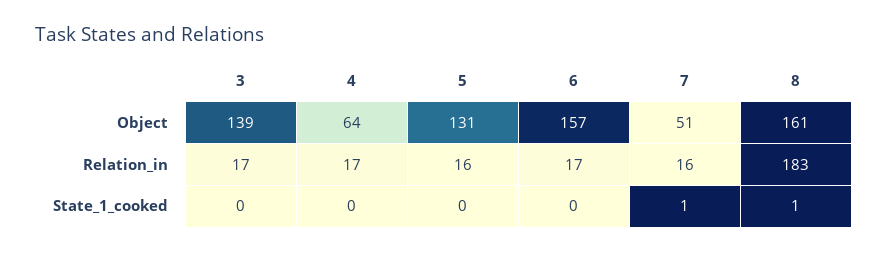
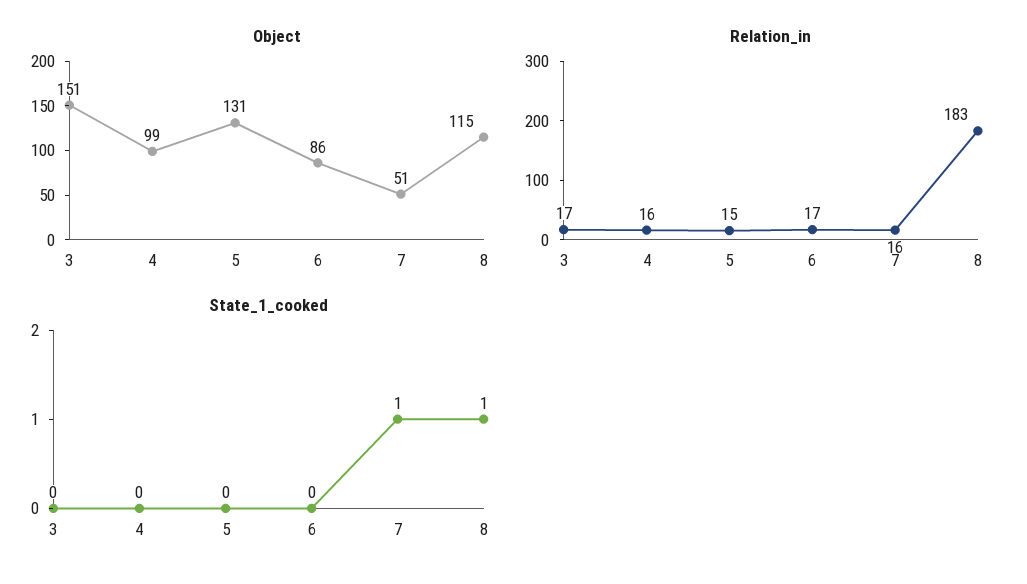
Object, 3: 139 -> 151
Object, 4: 64 -> 99
Object, 6: 157 -> 86
Object, 8: 161 -> 115
Relation_in, 4: 17 -> 16
Relation_in, 5: 16 -> 15

